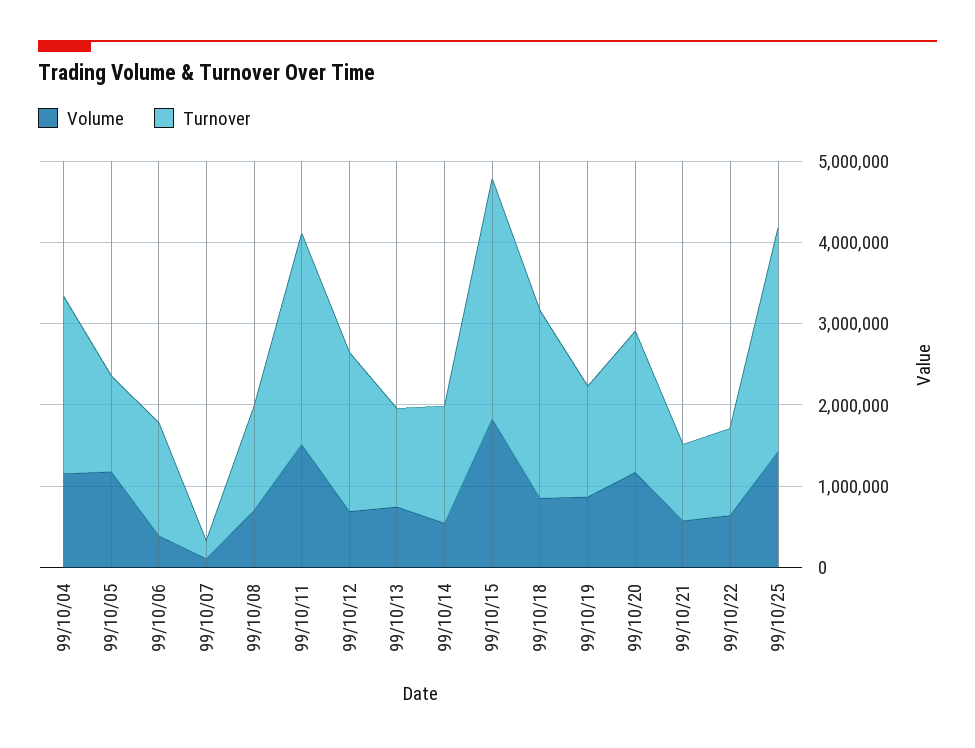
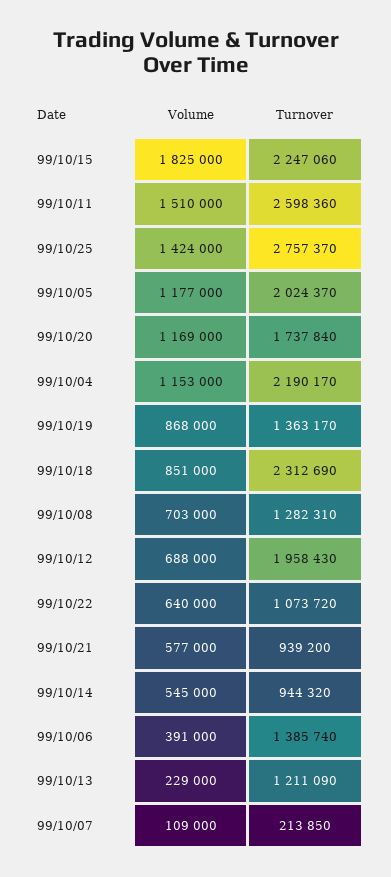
Turnover, 99/10/05: 1200000 -> 2024370
Volume, 99/10/13: 800000 -> 229000
Turnover, 99/10/14: 1400000 -> 944320
Turnover, 99/10/15: 3000000 -> 2247060

